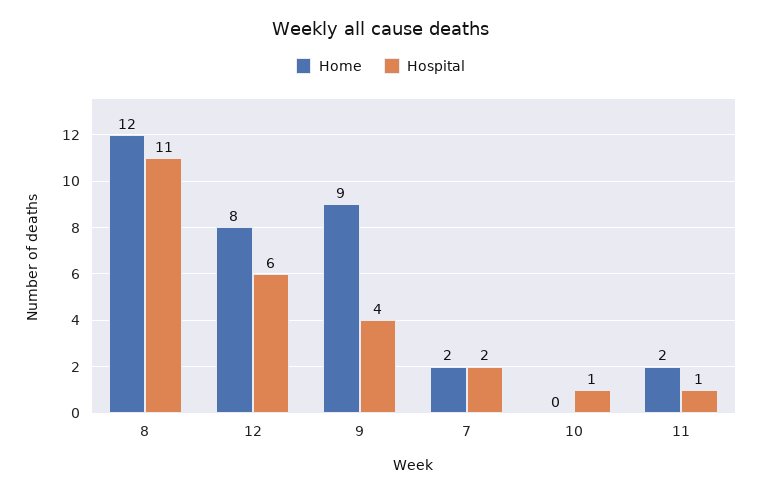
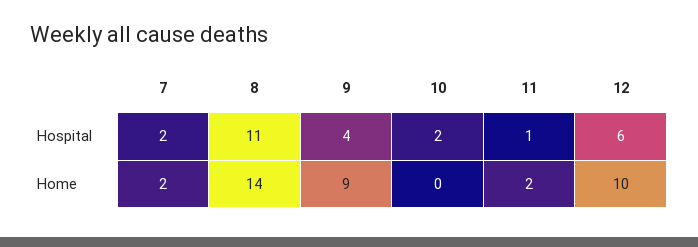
Home, 8: 12 -> 14
Home, 12: 8 -> 10
Hospital, 10: 1 -> 2

